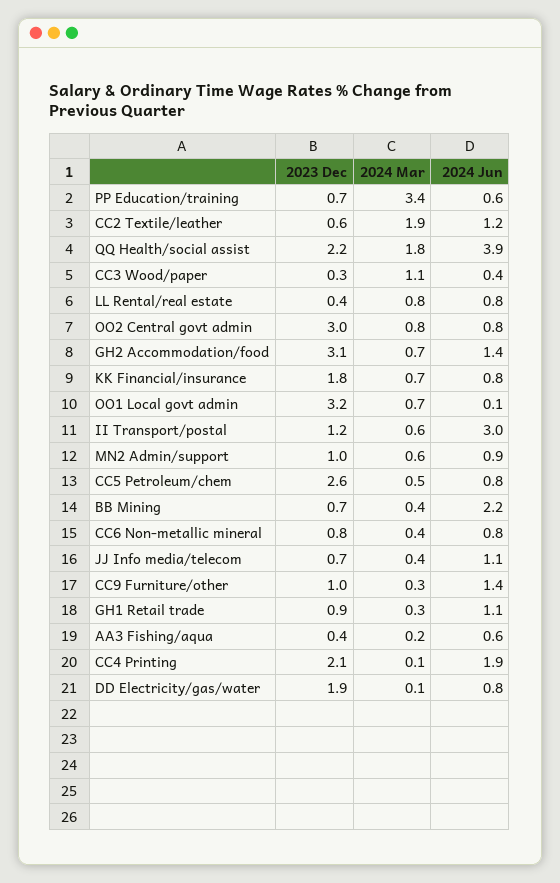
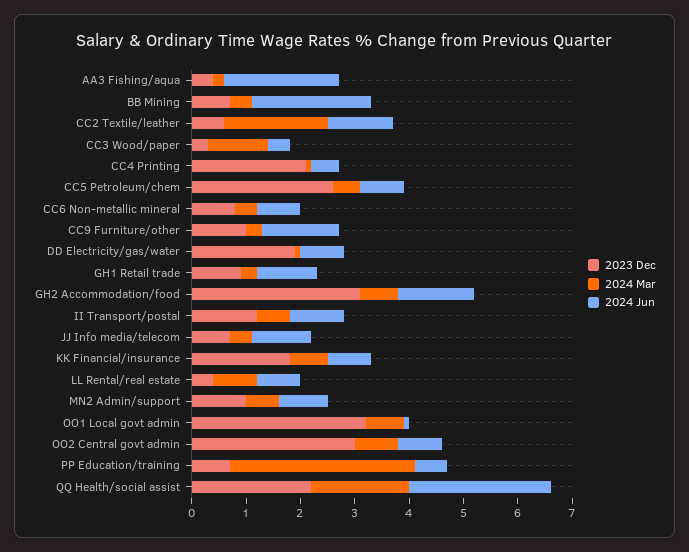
2024 Jun, QQ Health/social assist: 3.9 -> 2.5
2024 Jun, II Transport/postal: 3 -> 1
2024 Jun, AA3 Fishing/aqua: 0.6 -> 2
2024 Jun, CC4 Printing: 1.9 -> 0.5

